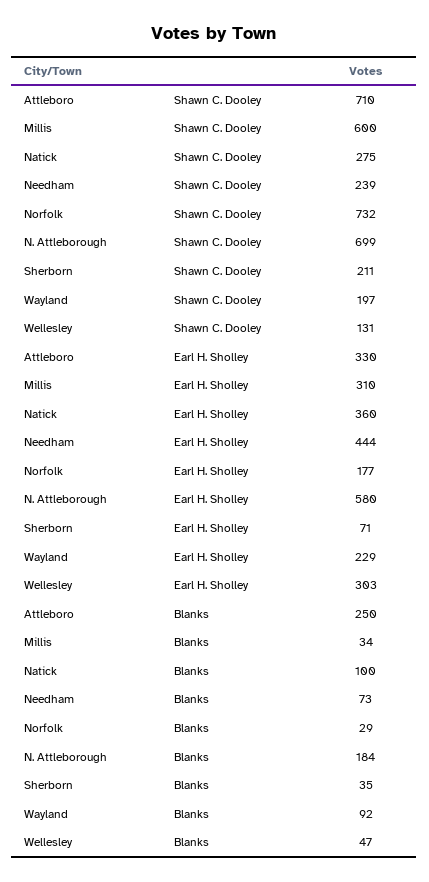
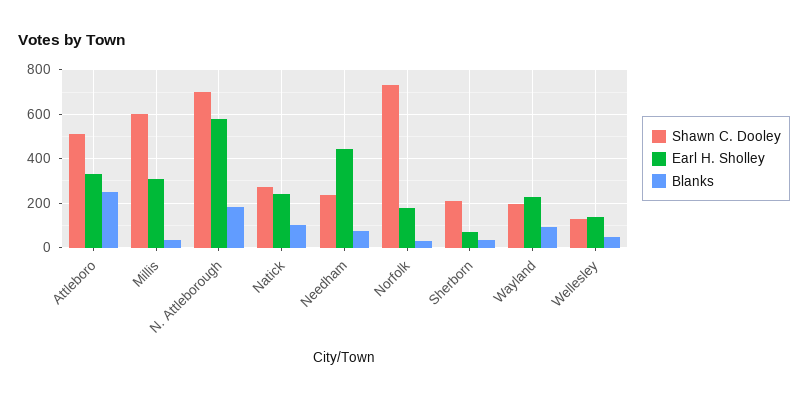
Shawn C. Dooley, Attleboro: 710 -> 500
Earl H. Sholley, Natick: 360 -> 250
Earl H. Sholley, Wellesley: 303 -> 150

